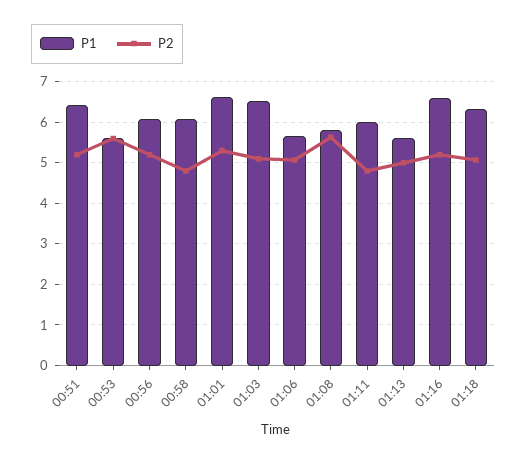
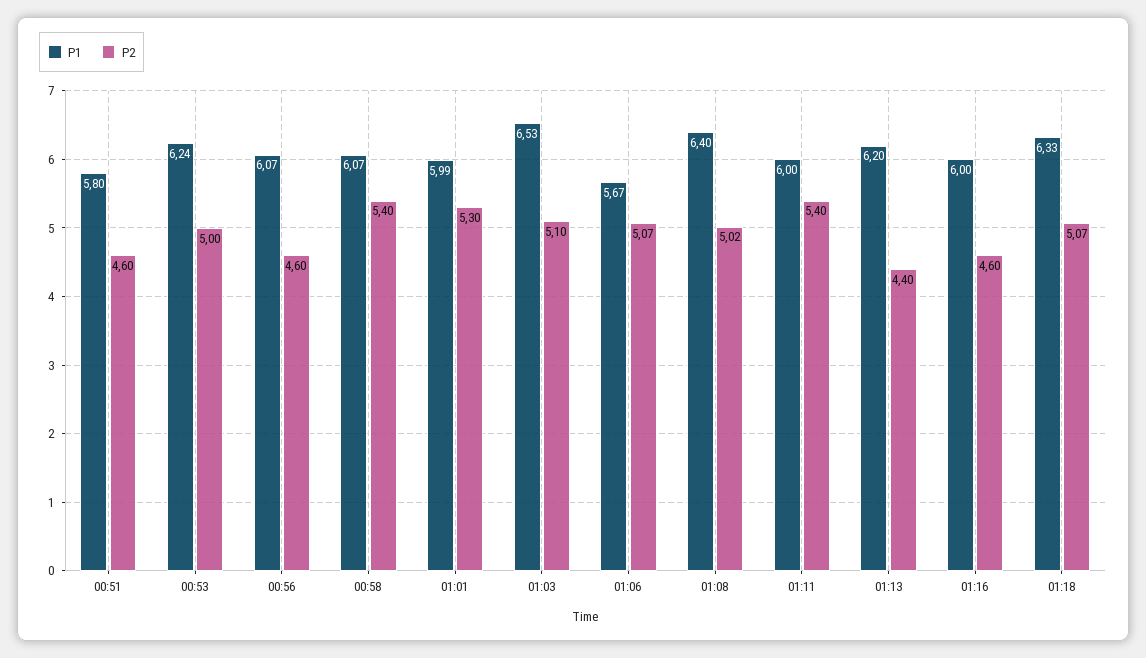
P1, 00:51: 6.4 -> 5.8
P2, 00:51: 5.2 -> 4.6
P1, 00:53: 5.6 -> 6.24
P2, 00:53: 5.6 -> 5
P2, 00:56: 5.2 -> 4.6
P2, 00:58: 4.8 -> 5.4
P1, 01:01: 6.6 -> 5.99
P1, 01:08: 5.8 -> 6.4
P2, 01:08: 5.6 -> 5.02
P2, 01:11: 4.8 -> 5.4
P1, 01:13: 5.6 -> 6.2
P2, 01:13: 5 -> 4.4
P1, 01:16: 6.6 -> 6
P2, 01:16: 5.2 -> 4.6

